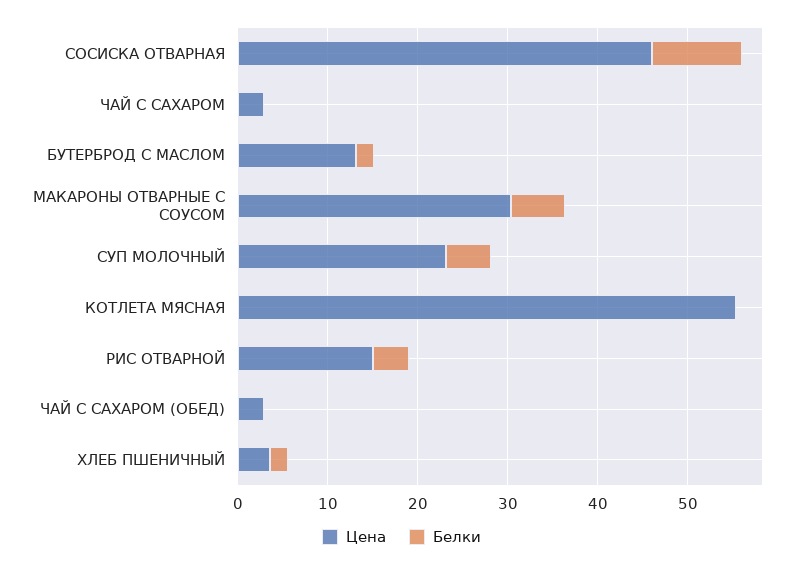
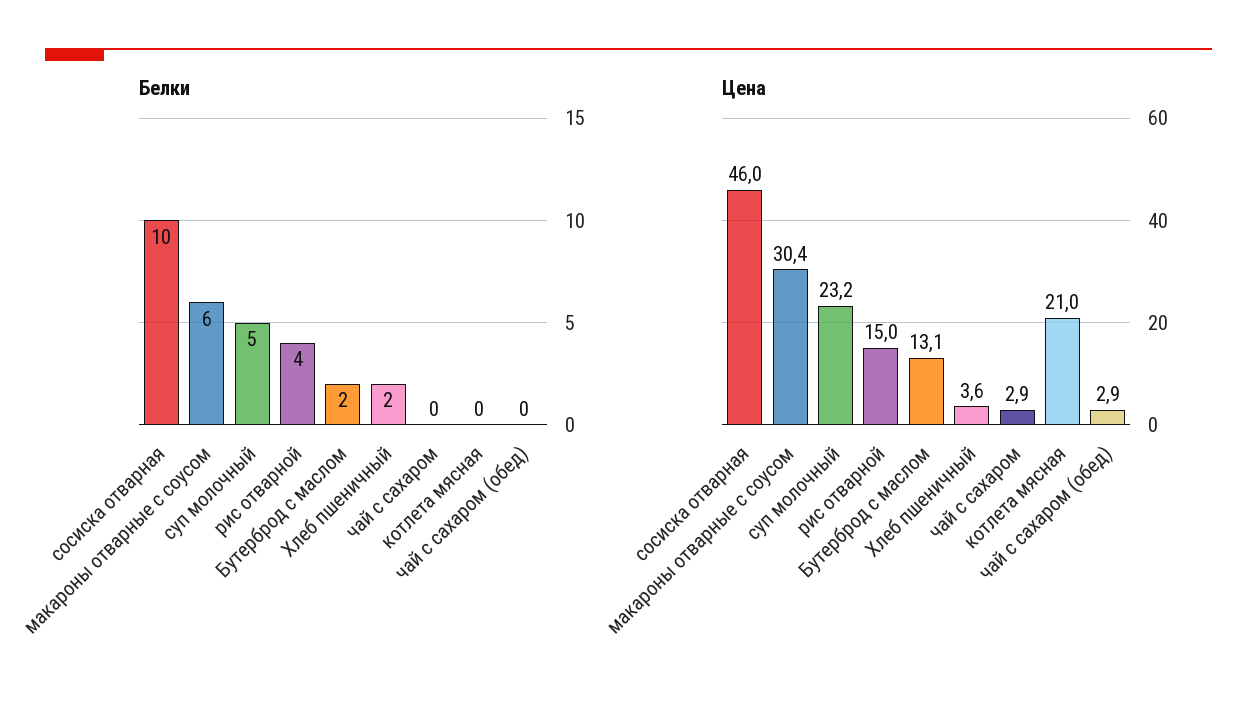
Цена, КОТЛЕТА МЯСНАЯ: 56 -> 21

